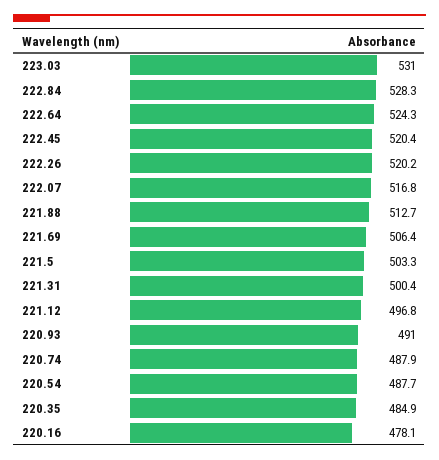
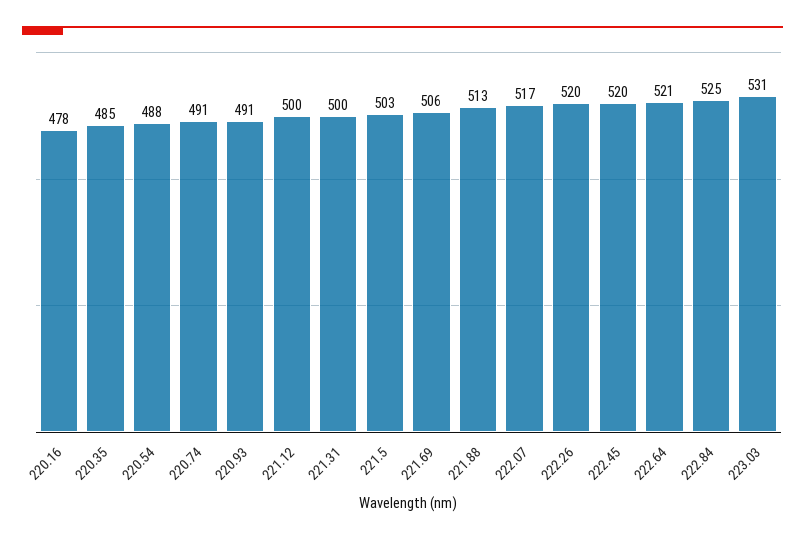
222.84: 528.3 -> 525
222.64: 524.3 -> 521
221.12: 496.8 -> 500
220.74: 487.9 -> 491

